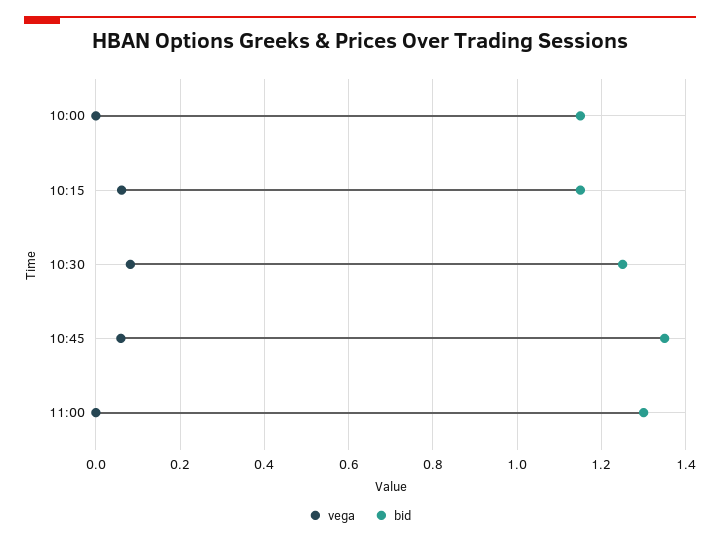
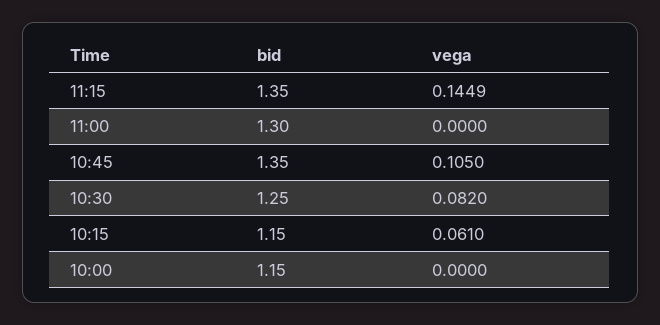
vega, 10:45: 0.06 -> 0.105
bid, 11:15: none -> 1.35
vega, 11:15: none -> 0.1449

